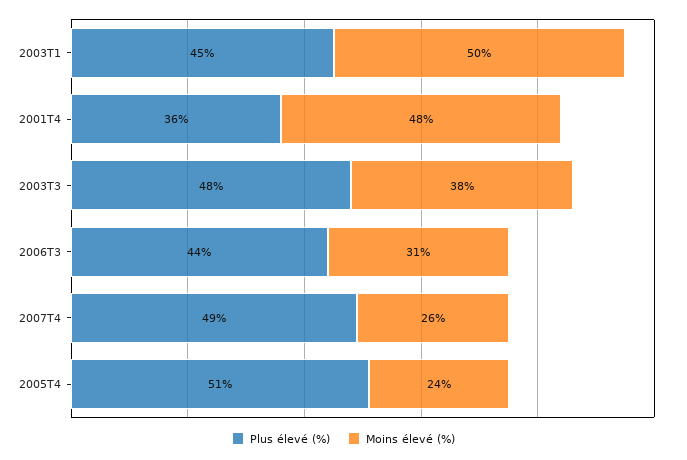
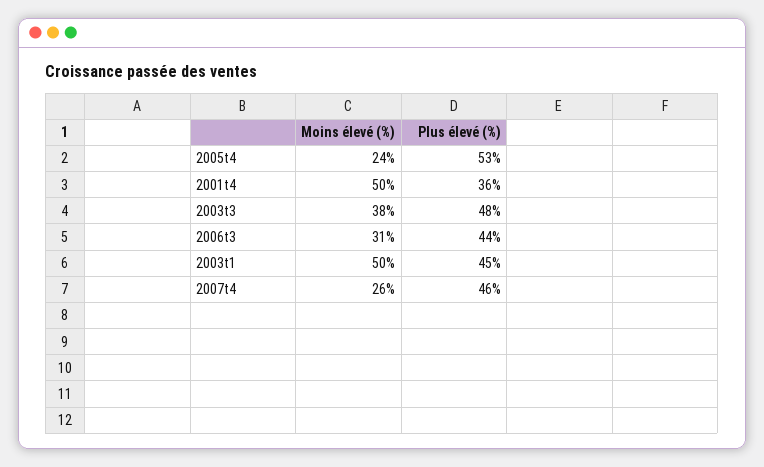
Moins élevé (%), 2001T4: 48 -> 50
Plus élevé (%), 2007T4: 49 -> 46
Plus élevé (%), 2005T4: 51 -> 53

